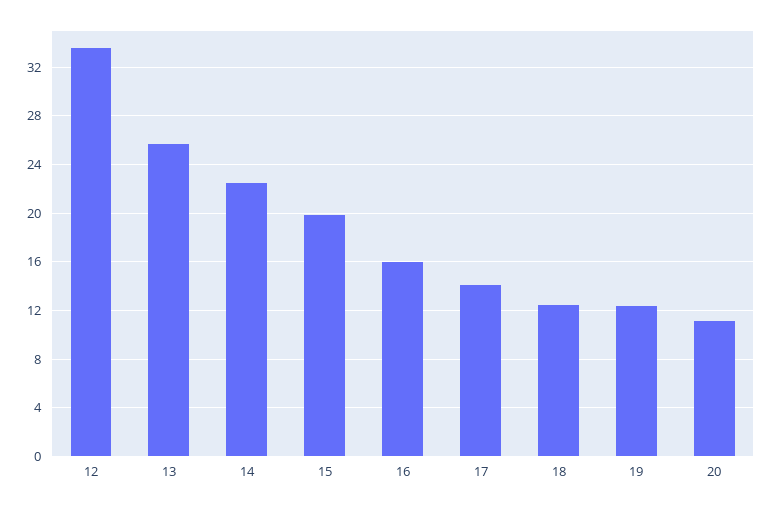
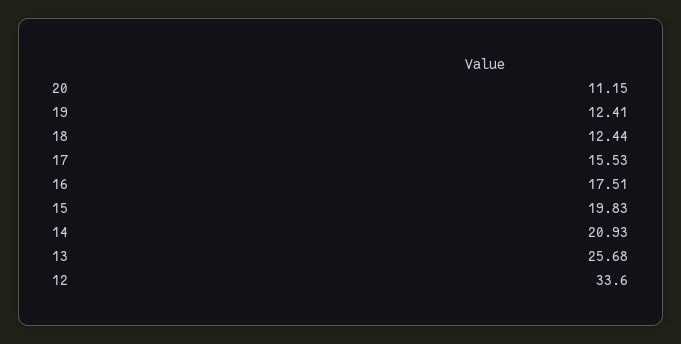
14: 22.5 -> 20.93
16: 16 -> 17.51
17: 14 -> 15.53

